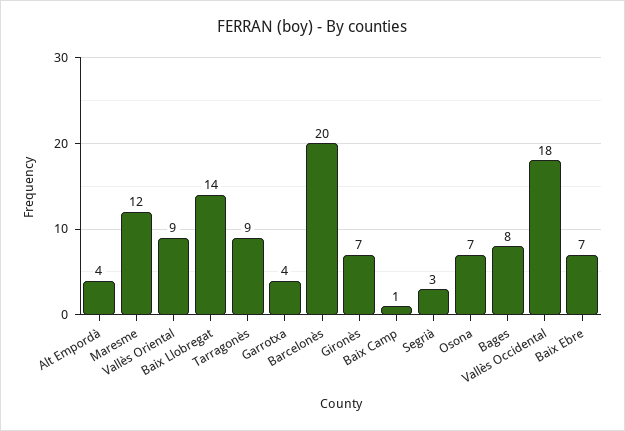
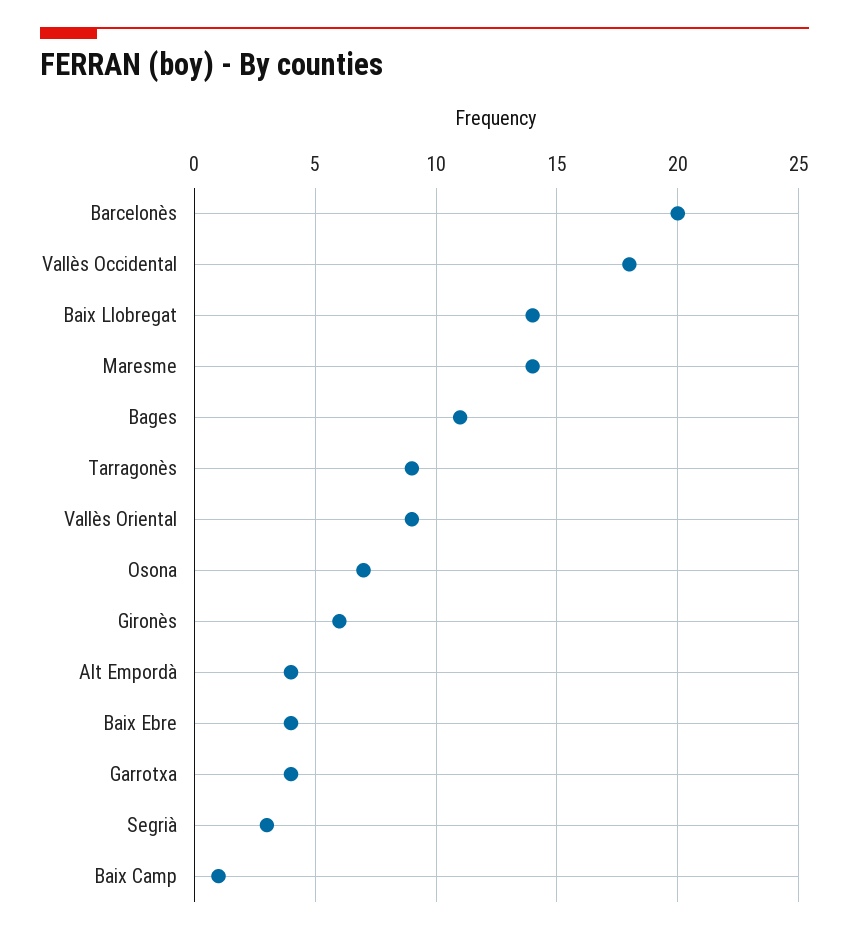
Maresme: 12 -> 14
Gironès: 7 -> 6
Bages: 8 -> 11
Baix Ebre: 7 -> 4

